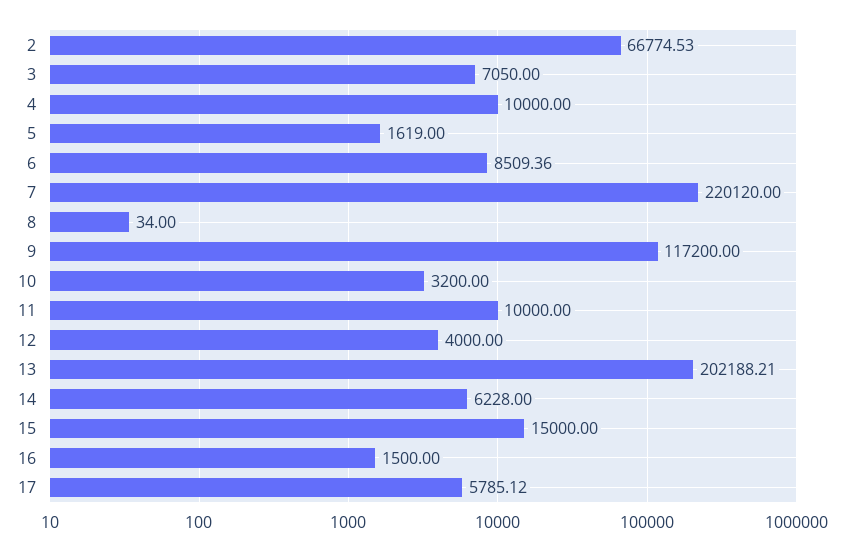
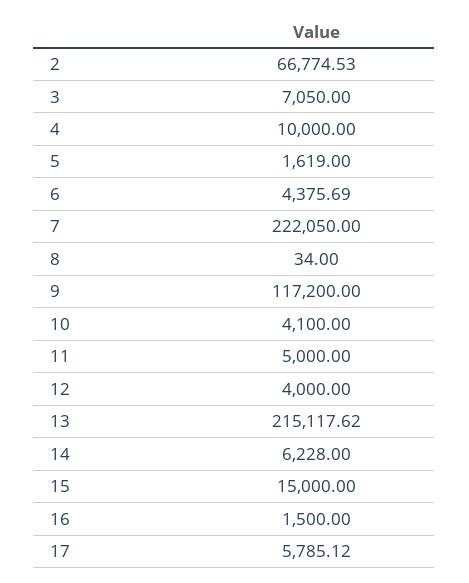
6: 8509.36 -> 4375.69
7: 220120 -> 222050
10: 3200 -> 4100
11: 10000 -> 5000
13: 202188.21 -> 215117.62

